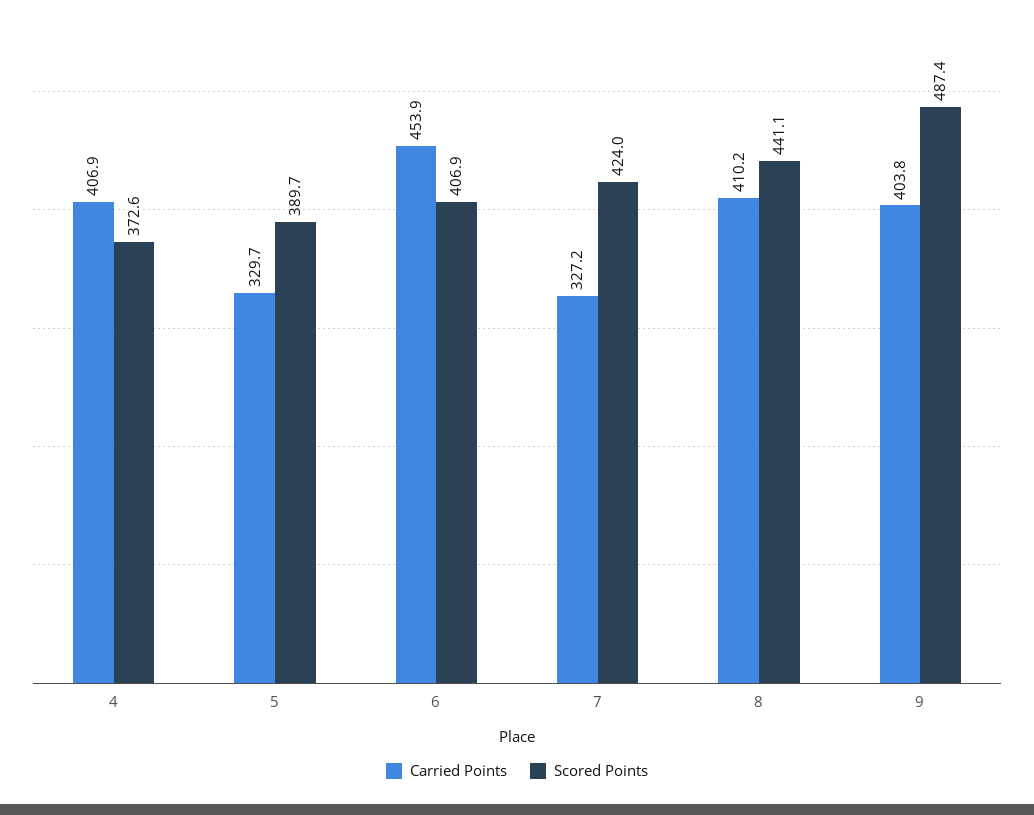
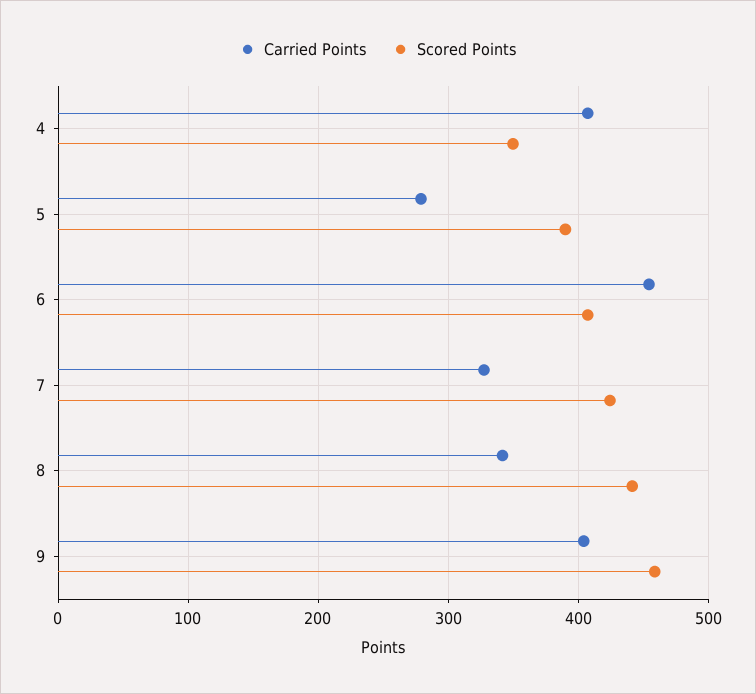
Scored Points, 4: 372.6 -> 350
Carried Points, 5: 329.7 -> 280
Carried Points, 8: 410.2 -> 340
Scored Points, 9: 487.4 -> 460

